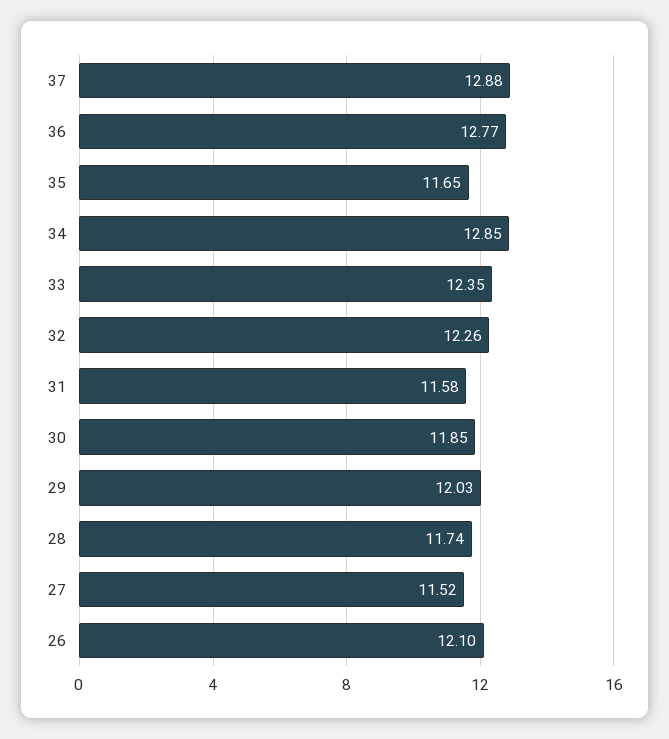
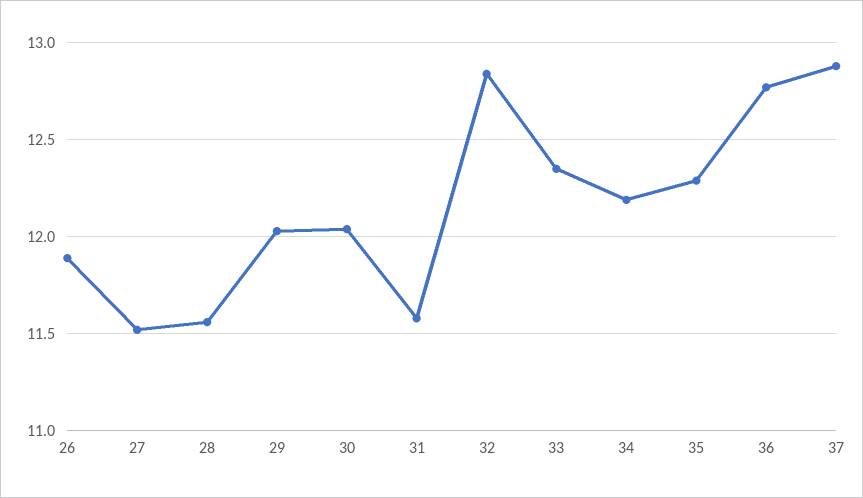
35: 11.65 -> 12.3
34: 12.85 -> 12.2
32: 12.26 -> 12.85
30: 11.85 -> 12.05
28: 11.74 -> 11.55
26: 12.1 -> 11.9

